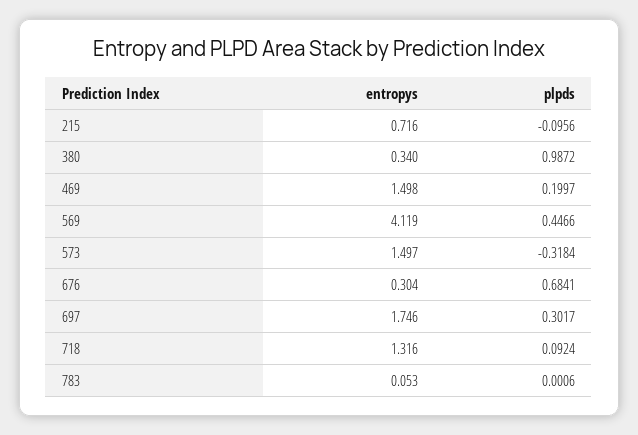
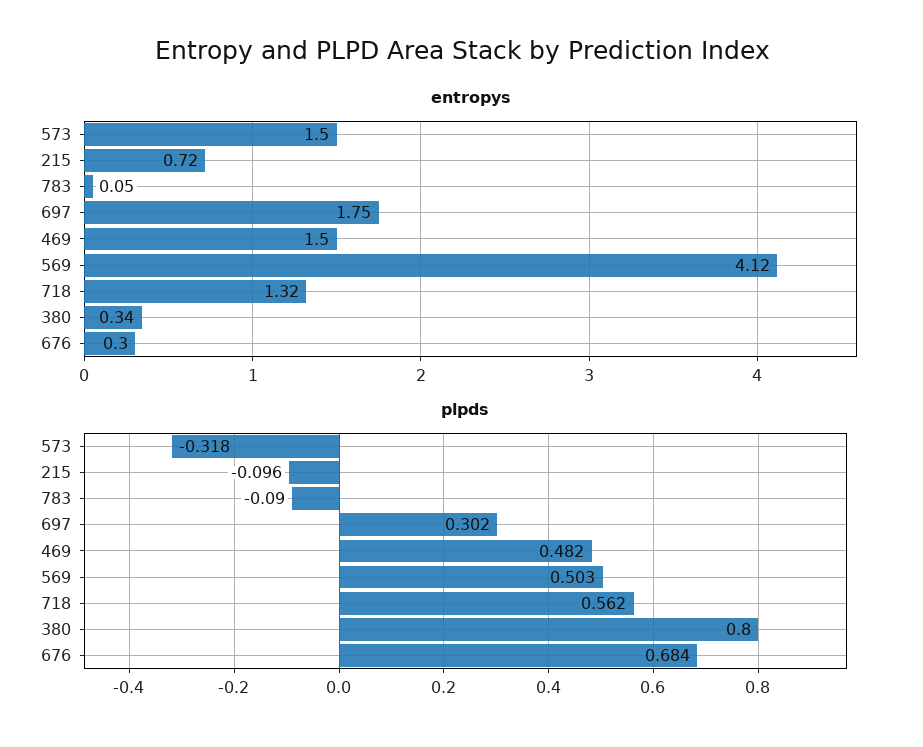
plpds, 380: 0.9872 -> 0.8
plpds, 469: 0.1997 -> 0.482
plpds, 569: 0.4466 -> 0.503
plpds, 718: 0.0924 -> 0.562
plpds, 783: 0.0006 -> -0.09

